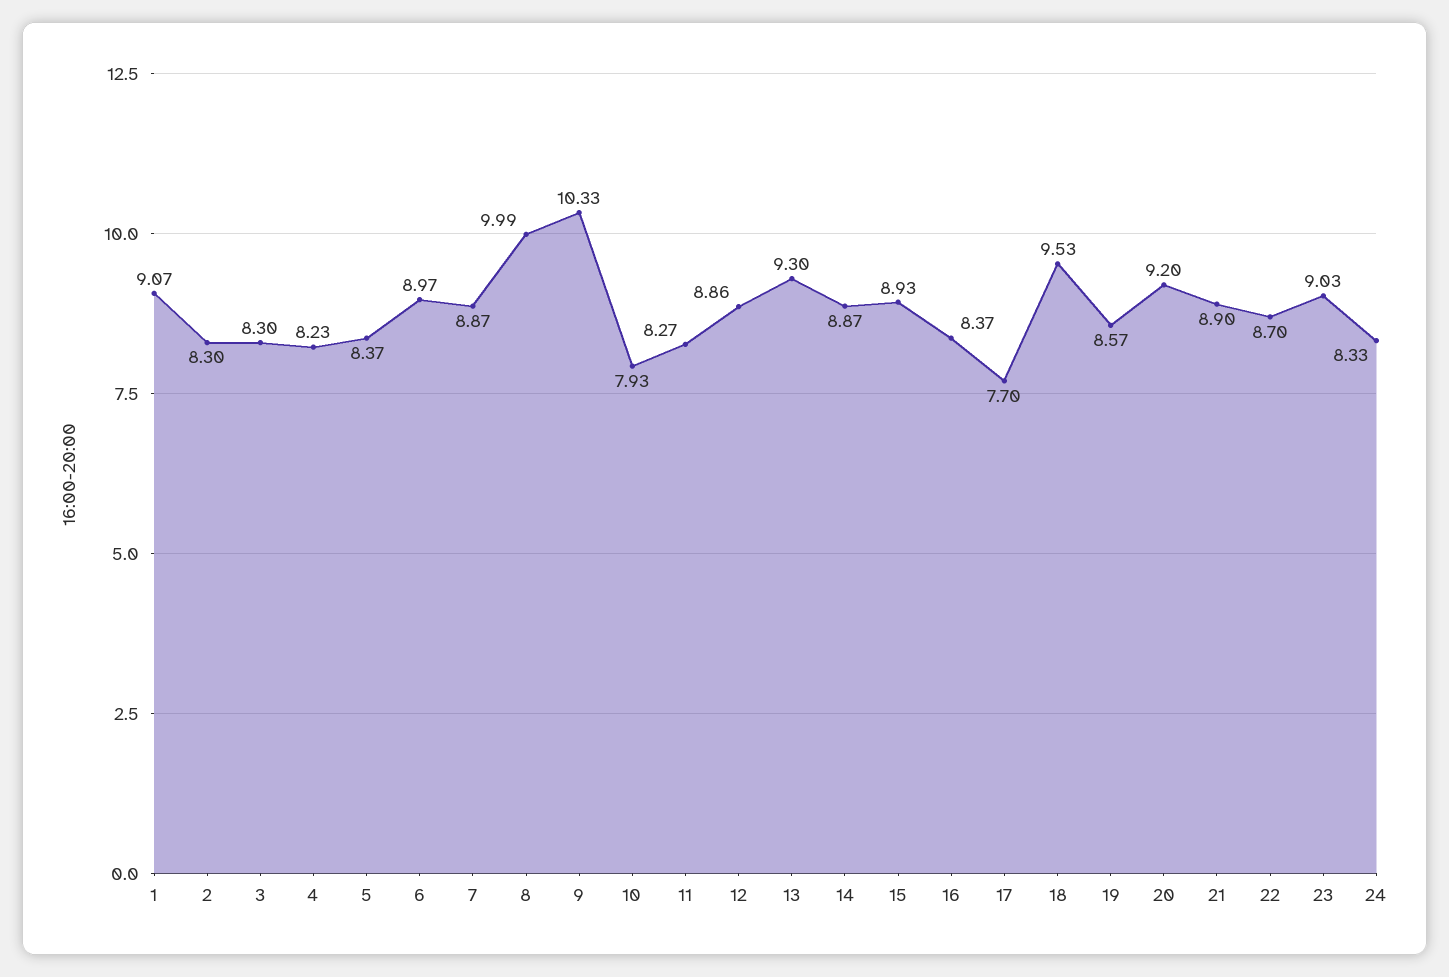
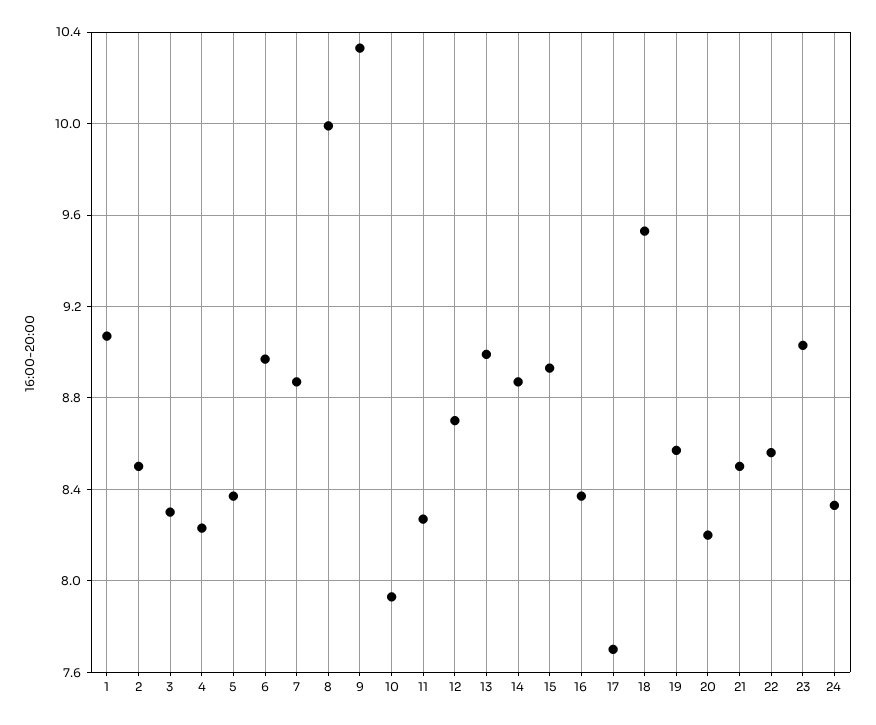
2: 8.3 -> 8.5
12: 8.86 -> 8.7
13: 9.3 -> 9
20: 9.2 -> 8.2
21: 8.9 -> 8.5
22: 8.7 -> 8.55

